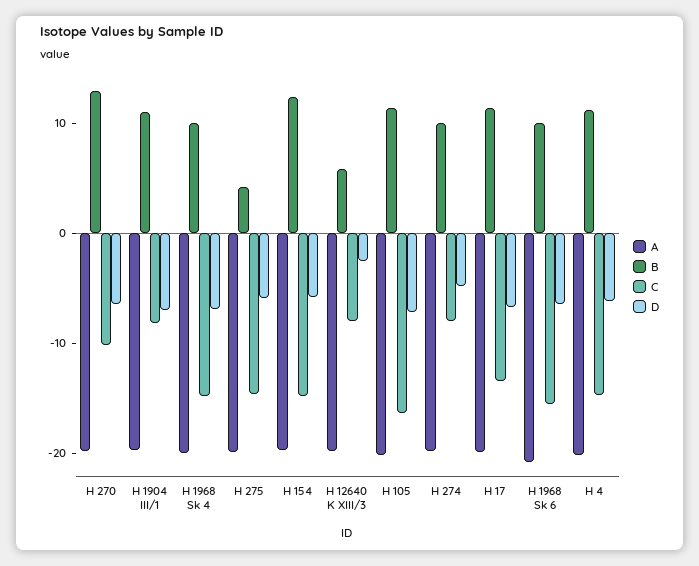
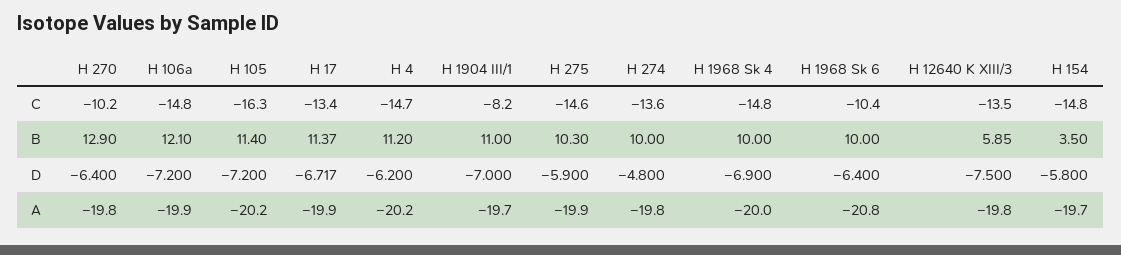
B, H 275: 4 -> 10.3
B, H 154: 12 -> 3.5
C, H 12640 K XIII/3: -8 -> -13.5
D, H 12640 K XIII/3: -2 -> -7.5
C, H 274: -8 -> -13.6
C, H 1968 Sk 6: -16 -> -10.4
C, H 106a: none -> -14.8
B, H 106a: none -> 12.1
D, H 106a: none -> -7.2
A, H 106a: none -> -19.9

